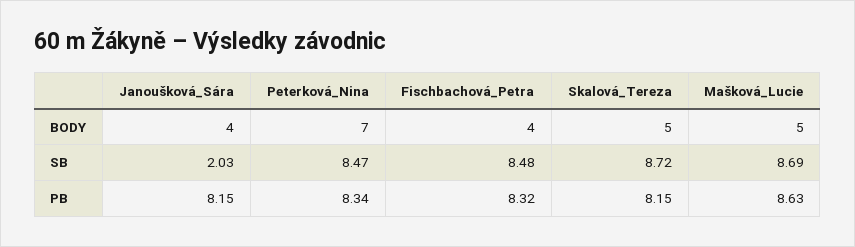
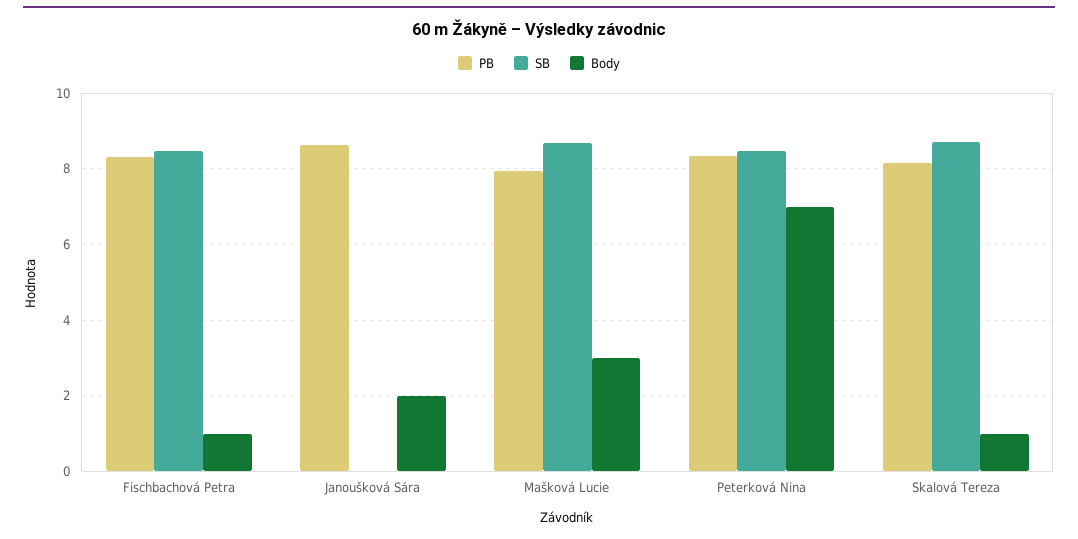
BODY, Janoušková_Sára: 4 -> 2
BODY, Fischbachová_Petra: 4 -> 1
BODY, Skalová_Tereza: 5 -> 1
BODY, Mašková_Lucie: 5 -> 3
SB, Janoušková_Sára: 2.03 -> 0
PB, Janoušková_Sára: 8.15 -> 8.6
PB, Mašková_Lucie: 8.63 -> 8

